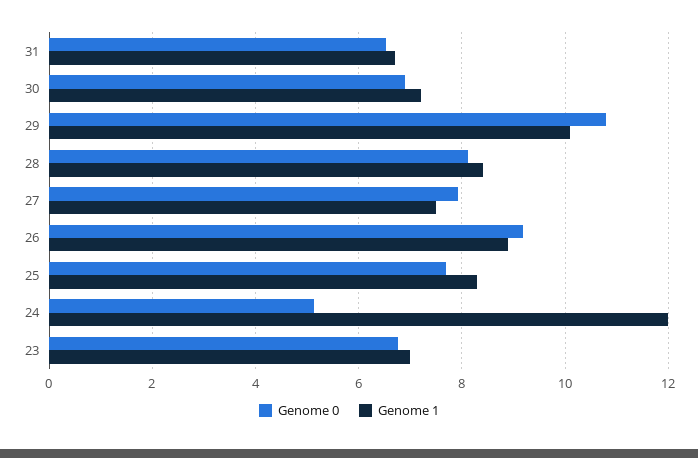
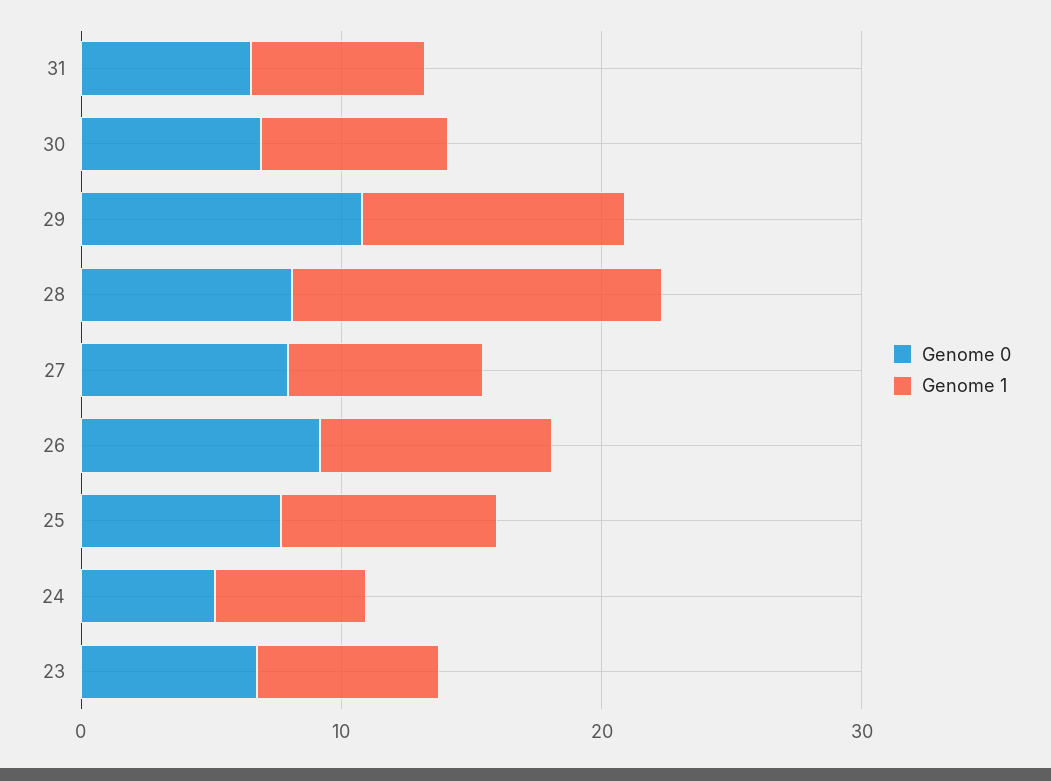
Genome 1, 28: 8.4 -> 14
Genome 1, 24: 12 -> 6

